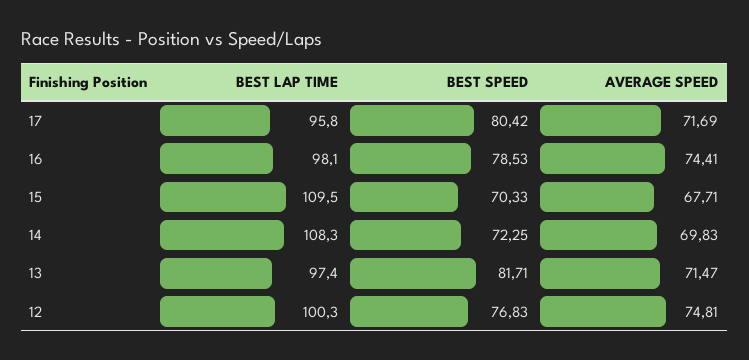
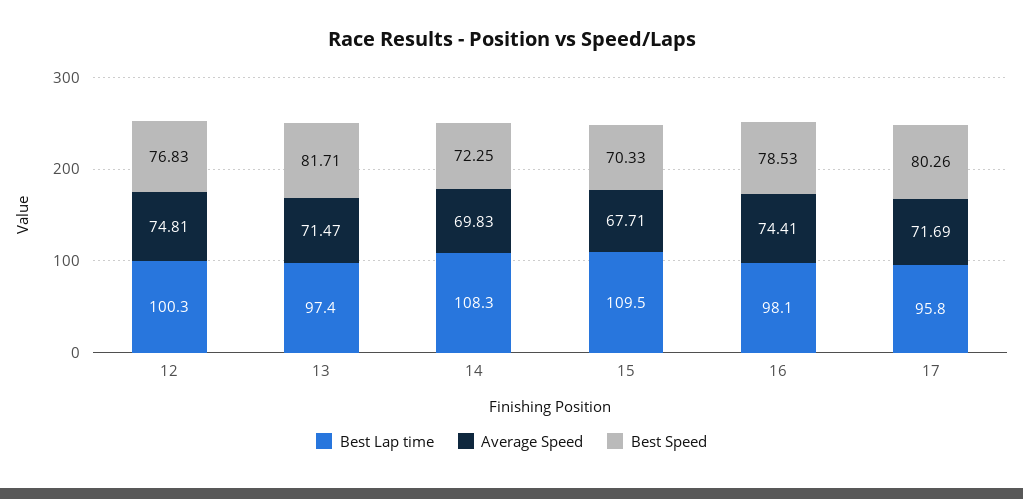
BEST SPEED, 17: 80.42 -> 80.26

